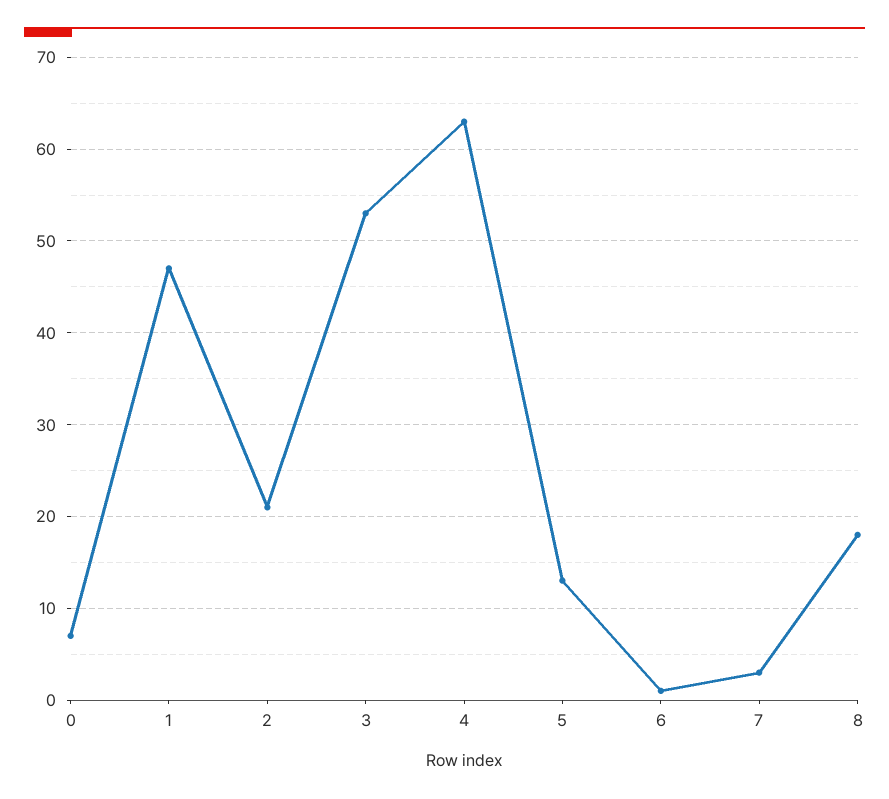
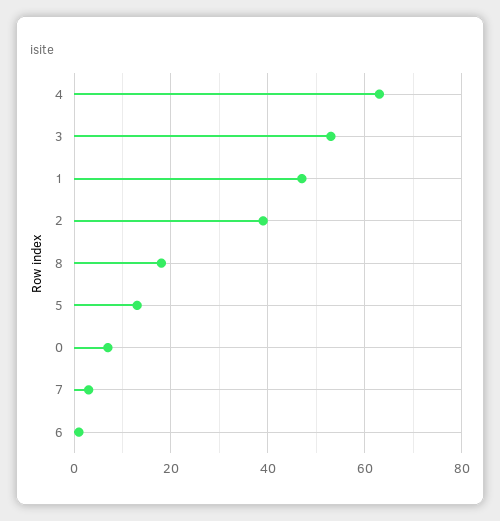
2: 21 -> 40

